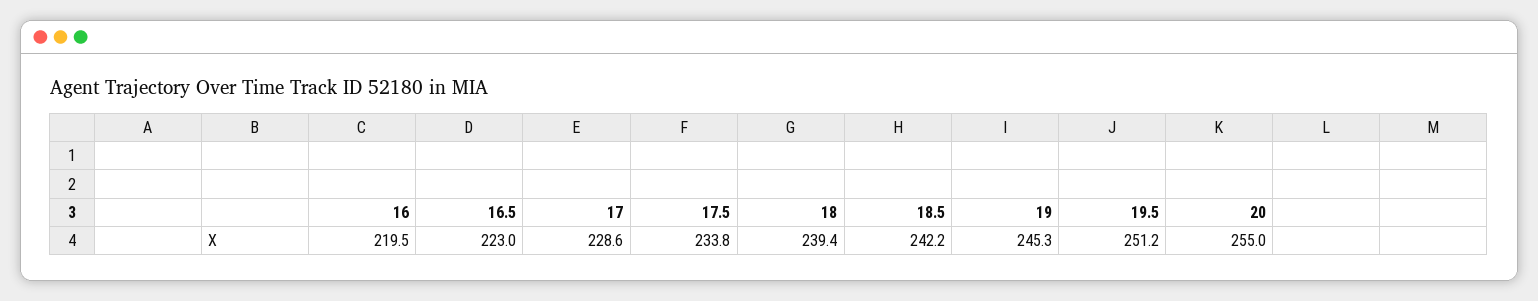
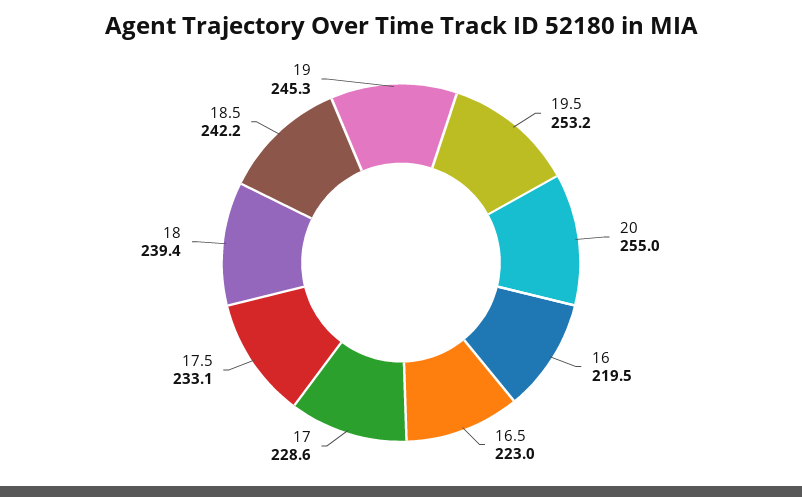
17.5: 233.8 -> 233.1
19.5: 251.2 -> 253.2

